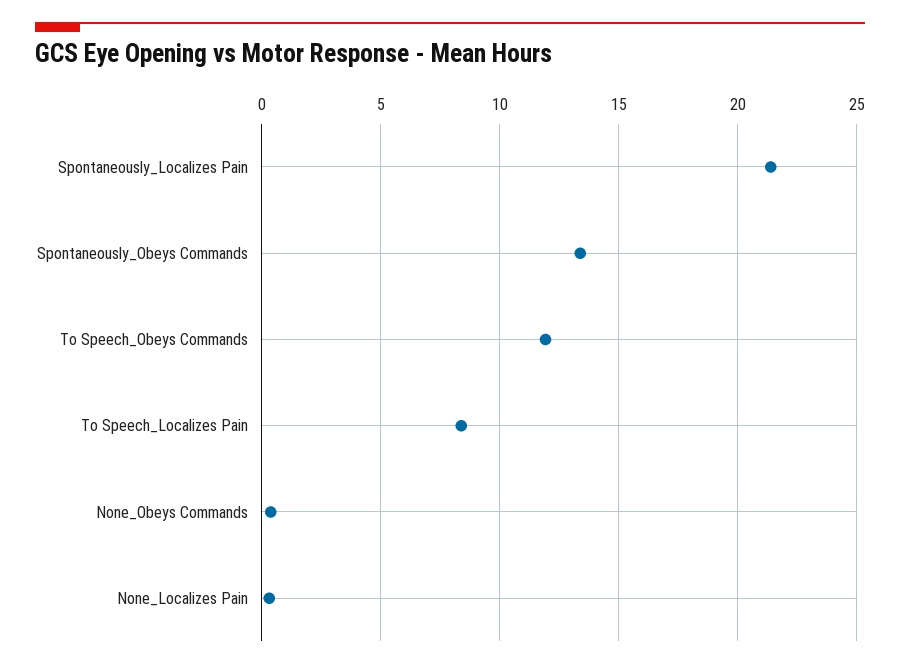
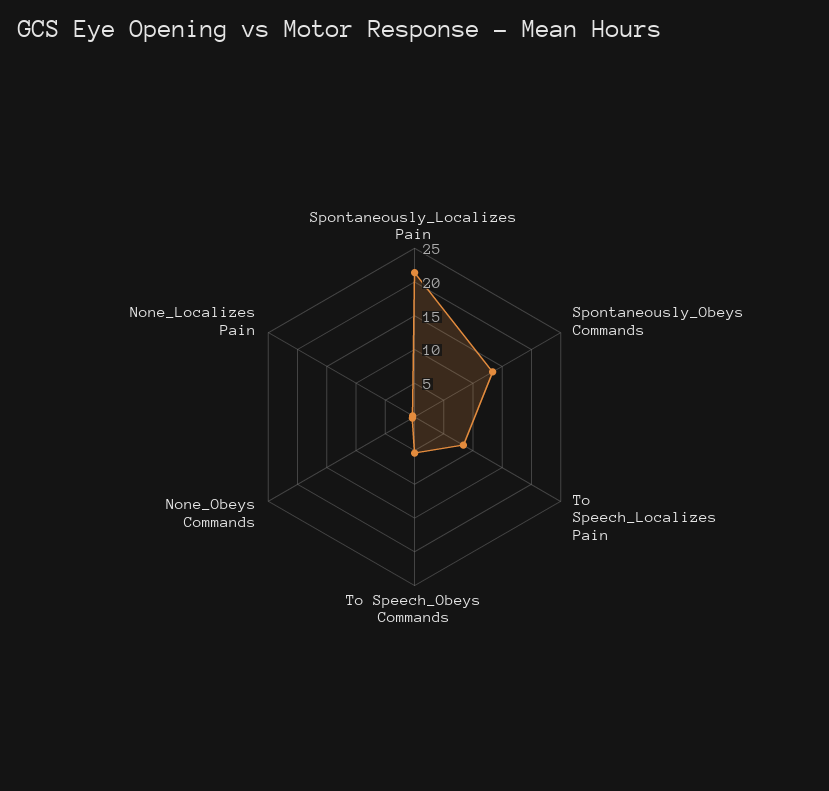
To Speech_Obeys Commands: 12 -> 5

